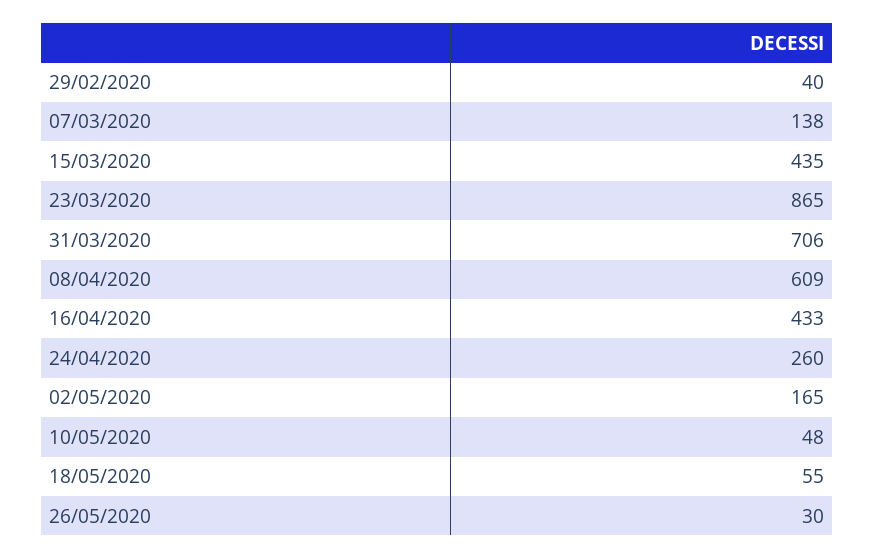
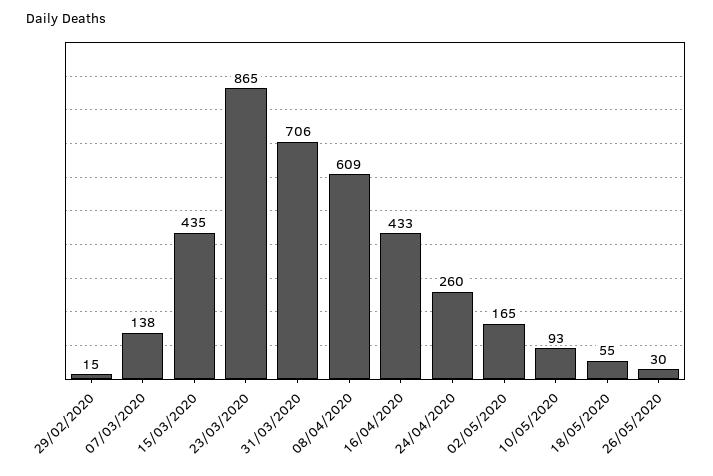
29/02/2020: 40 -> 15
10/05/2020: 48 -> 93

